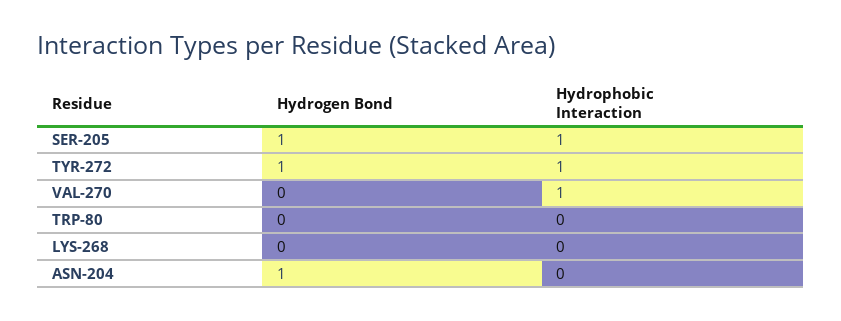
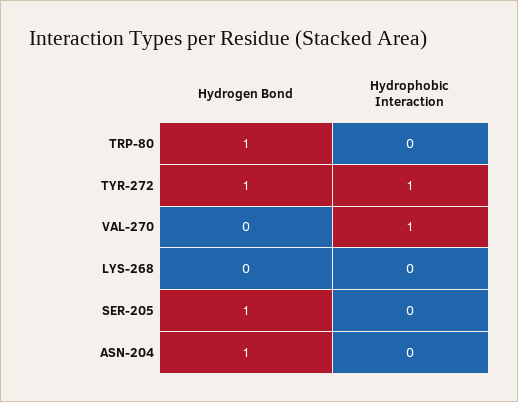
Hydrophobic Interaction, SER-205: 1 -> 0
Hydrogen Bond, TRP-80: 0 -> 1

